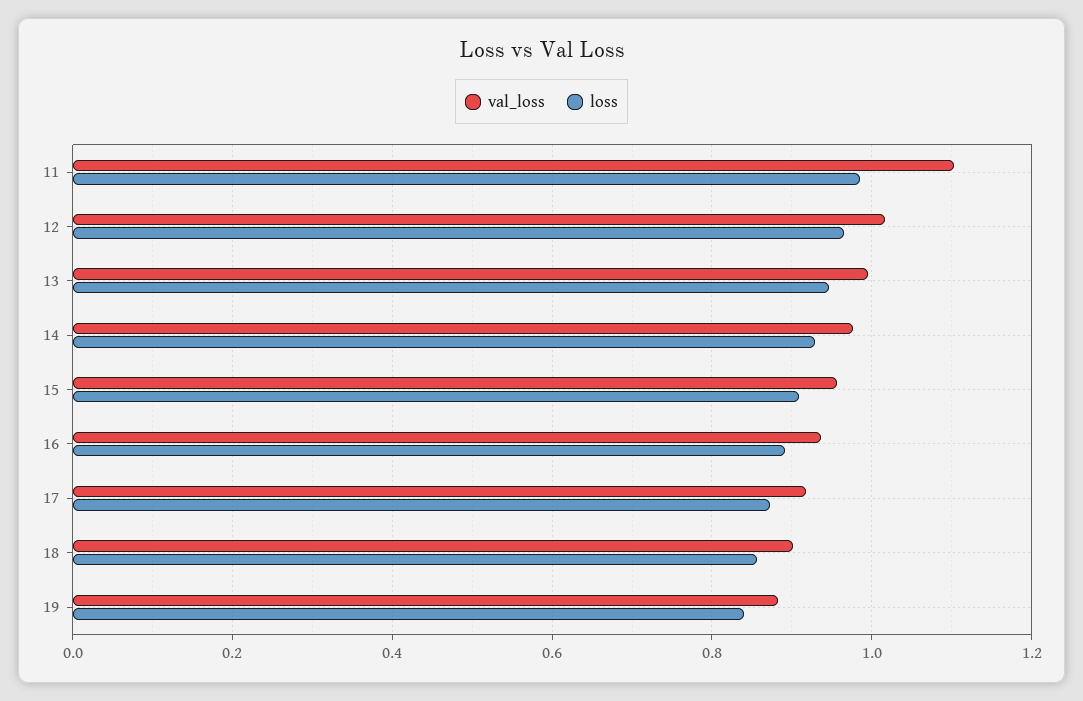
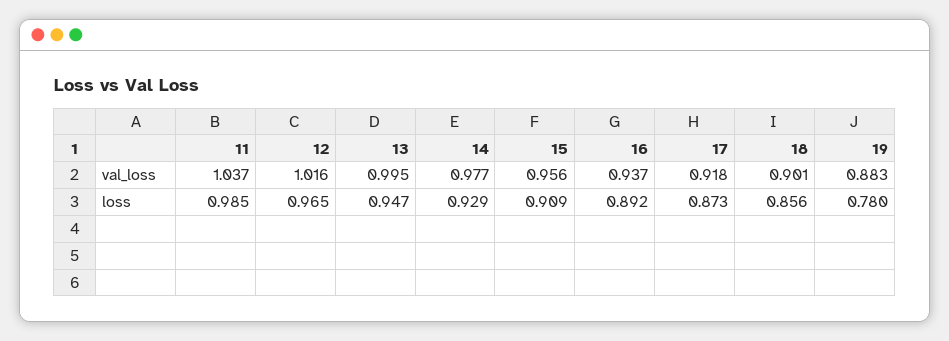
val_loss, 11: 1.1 -> 1.037
loss, 19: 0.84 -> 0.78

